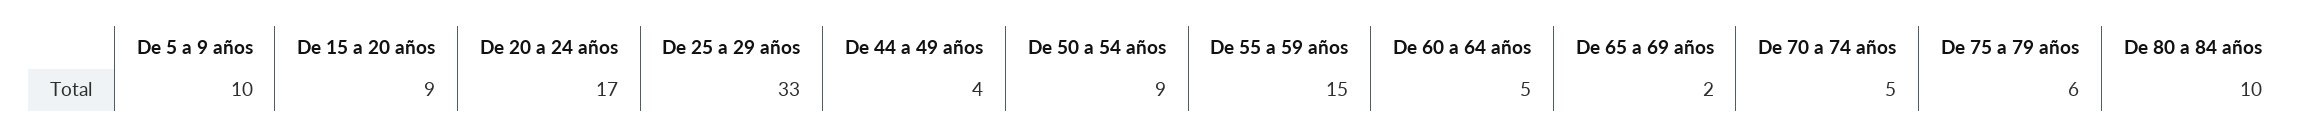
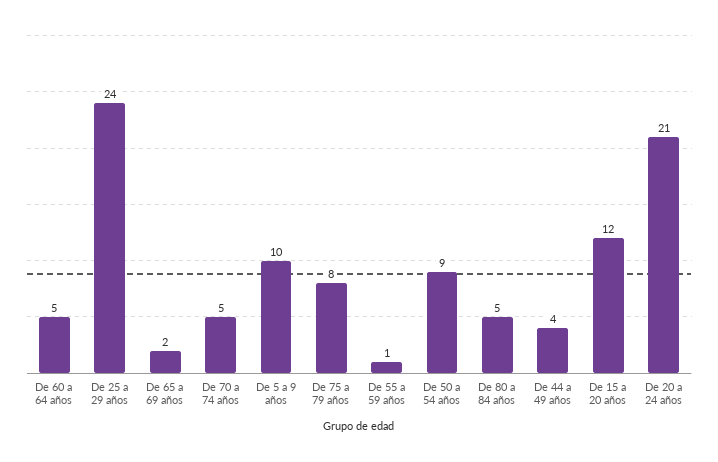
De 15 a 20 años: 9 -> 12
De 20 a 24 años: 17 -> 21
De 25 a 29 años: 33 -> 24
De 55 a 59 años: 15 -> 1
De 75 a 79 años: 6 -> 8
De 80 a 84 años: 10 -> 5

